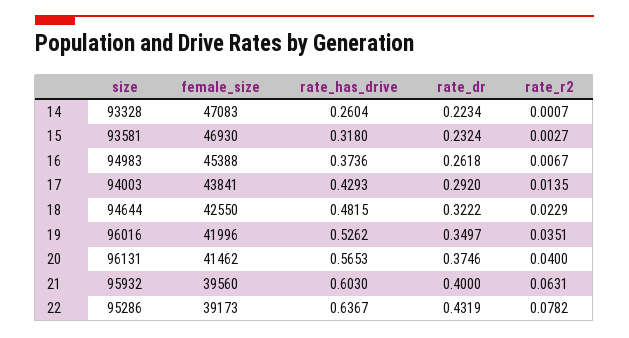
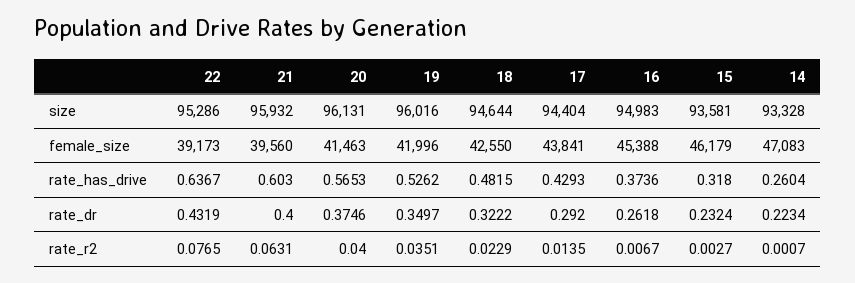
female_size, 15: 46930 -> 46179
size, 17: 94003 -> 94404
female_size, 20: 41462 -> 41463
rate_r2, 22: 0.0782 -> 0.0765

